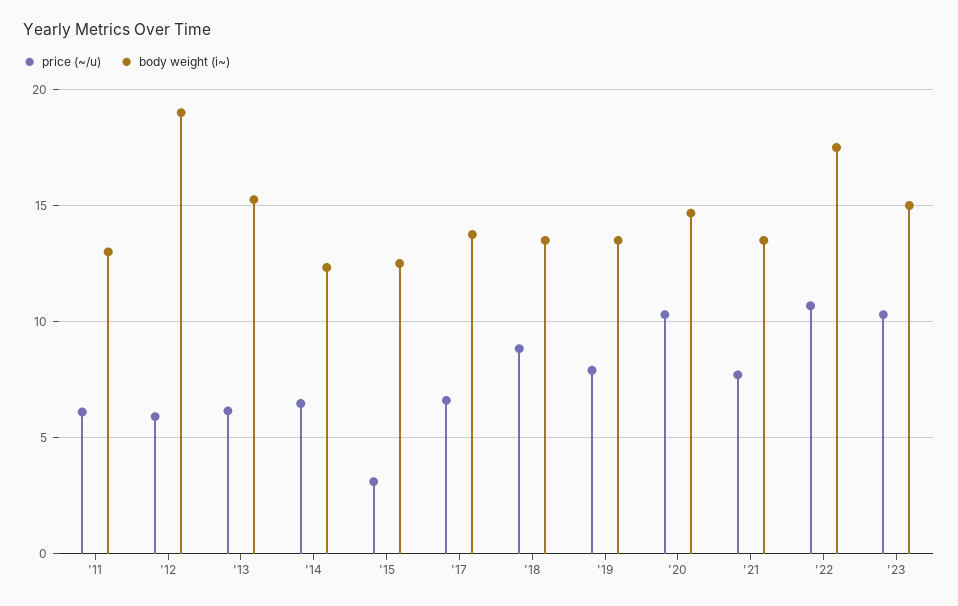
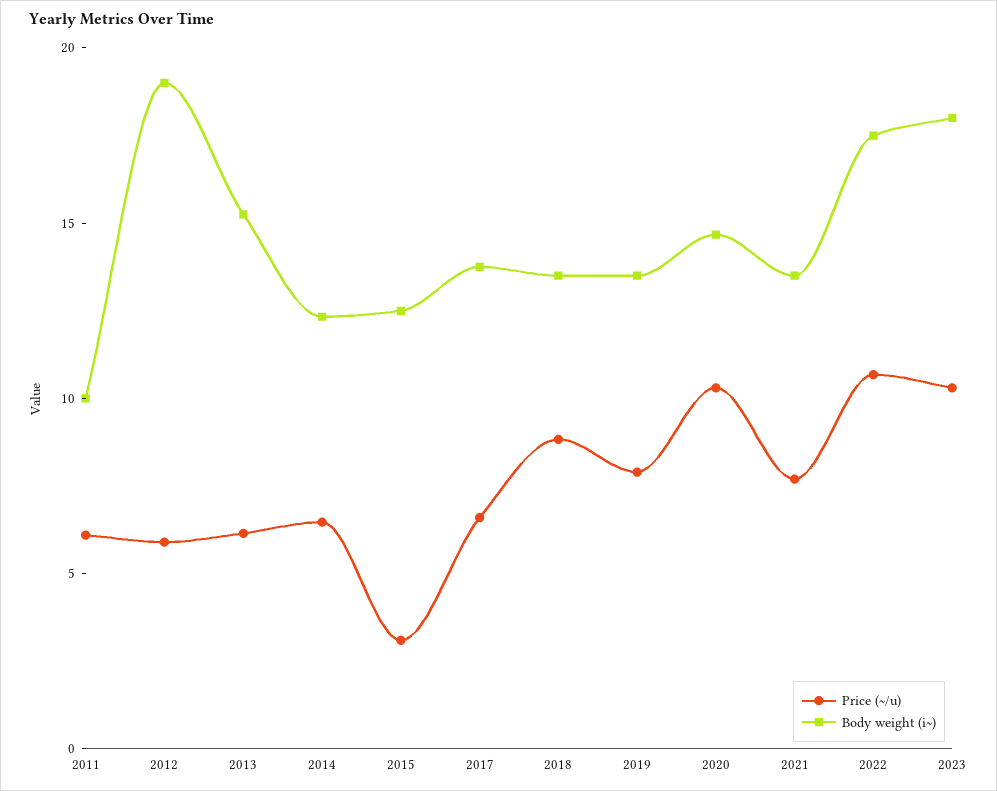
body weight (i~), '11: 13 -> 10
body weight (i~), '23: 15 -> 18

